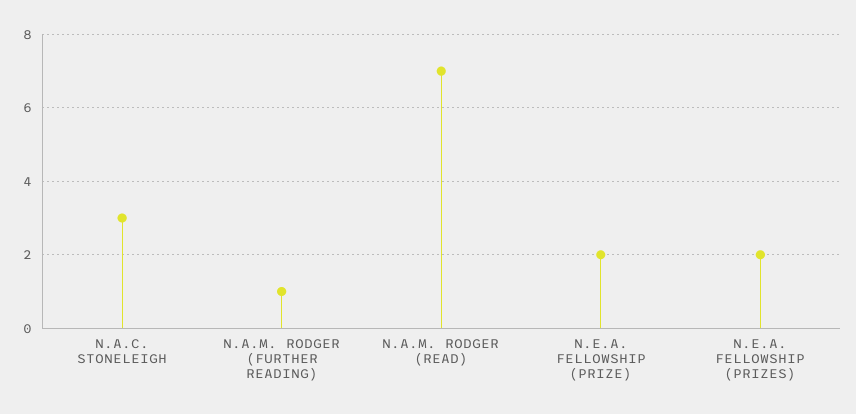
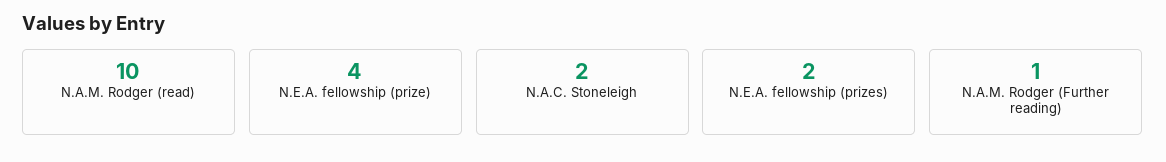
N.A.C. STONELEIGH: 3 -> 2
N.A.M. RODGER (READ): 7 -> 10
N.E.A. FELLOWSHIP (PRIZE): 2 -> 4

